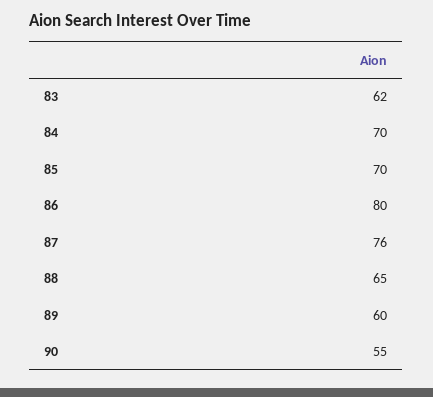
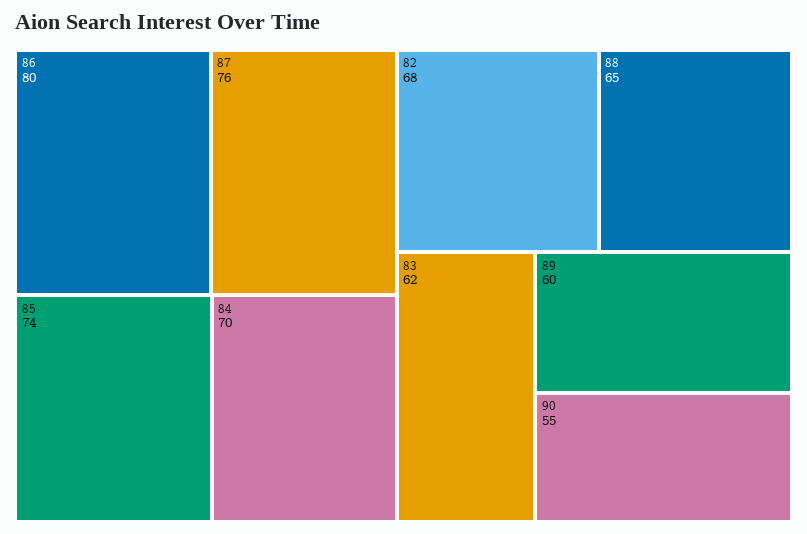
85: 70 -> 74
82: none -> 68

